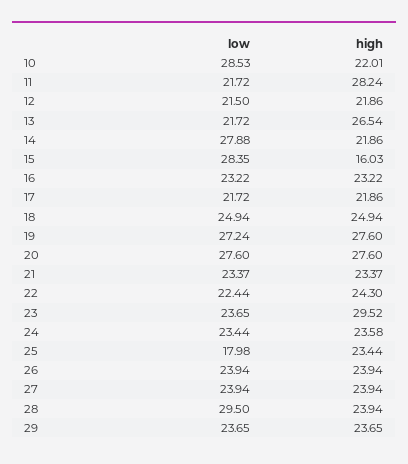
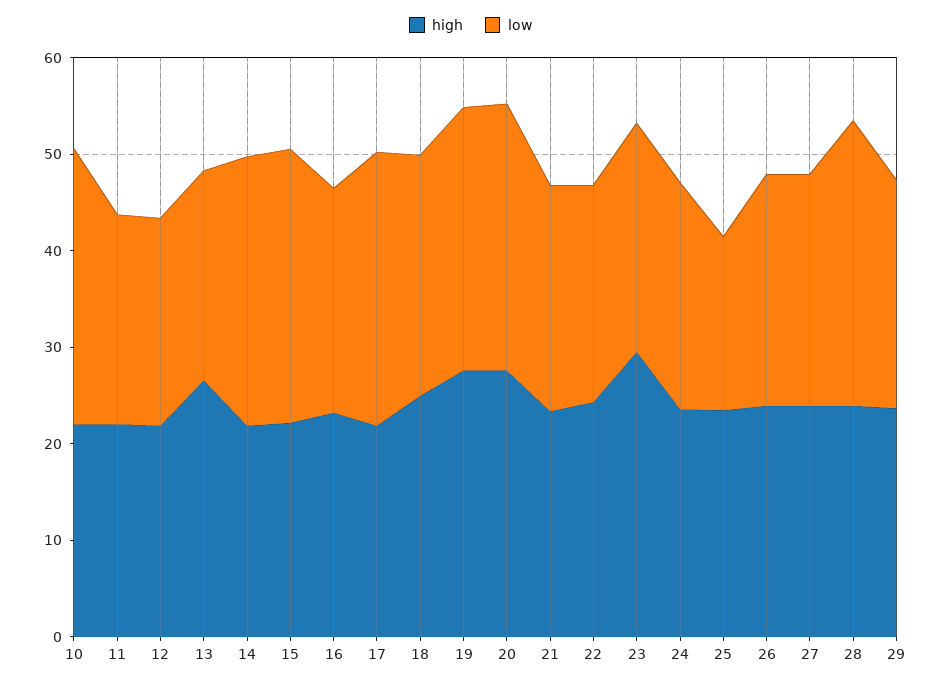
high, 11: 28.24 -> 22
high, 15: 16.03 -> 22
low, 17: 21.72 -> 28

